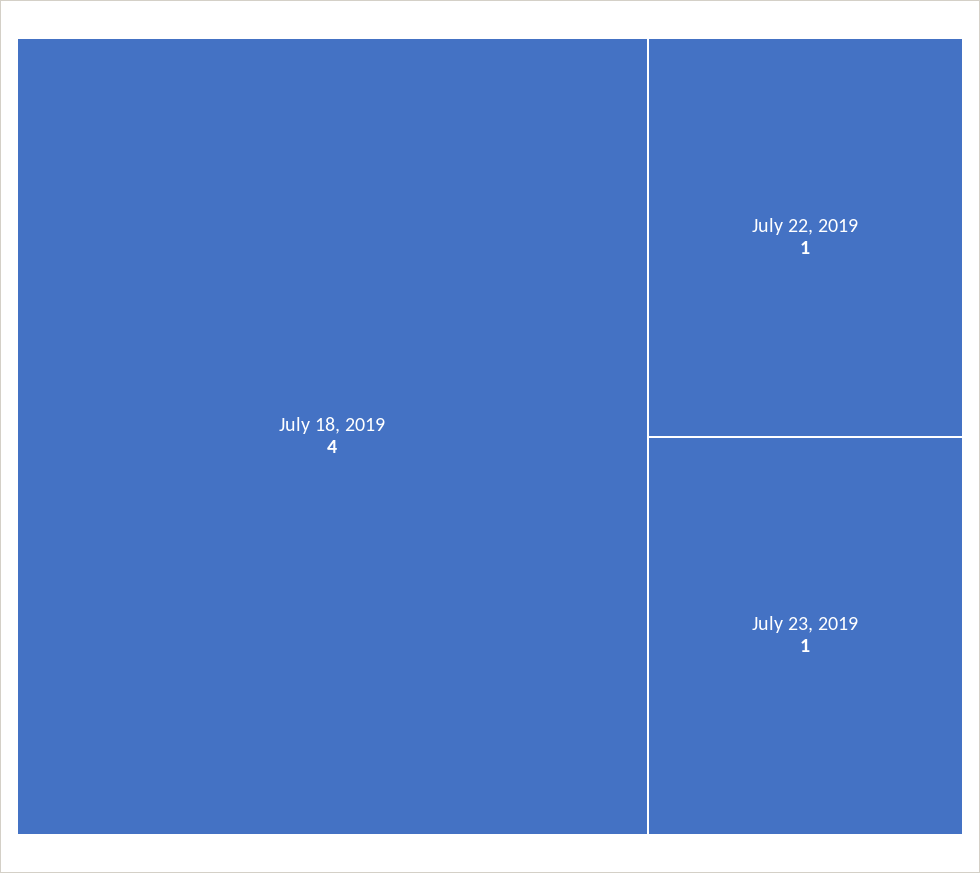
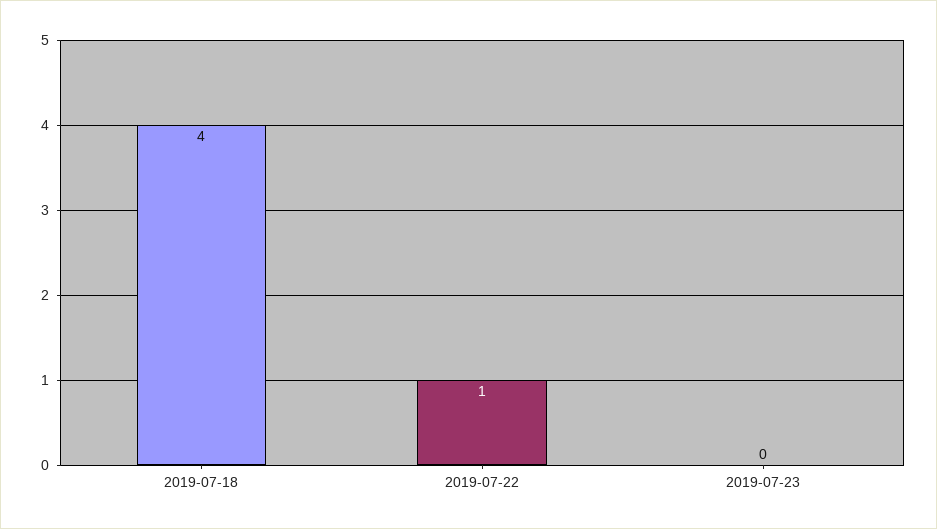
July 23, 2019: 1 -> 0

